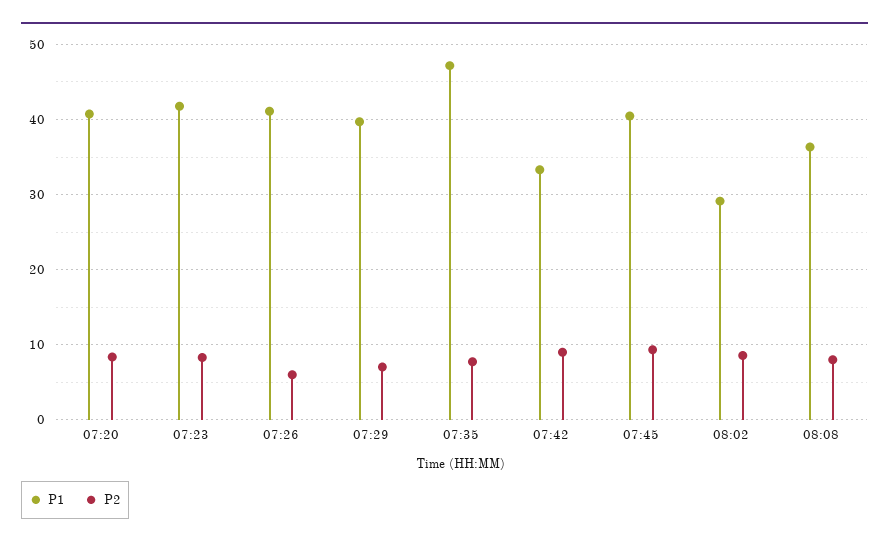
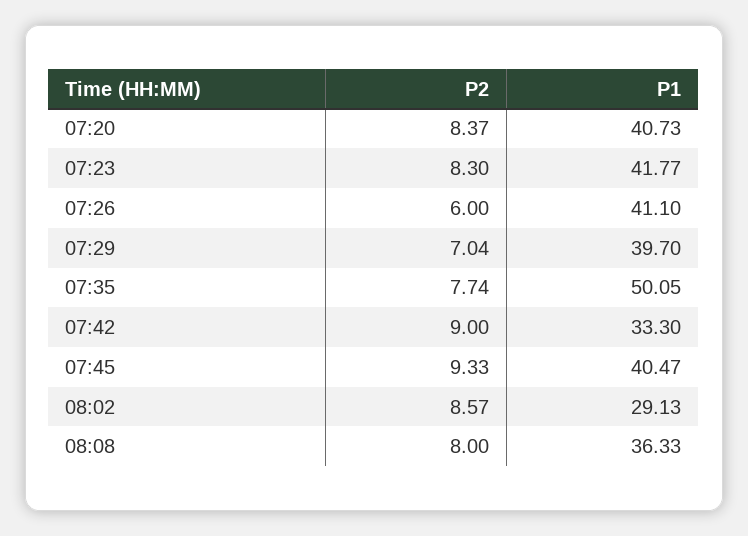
P1, 07:35: 47 -> 50.05

